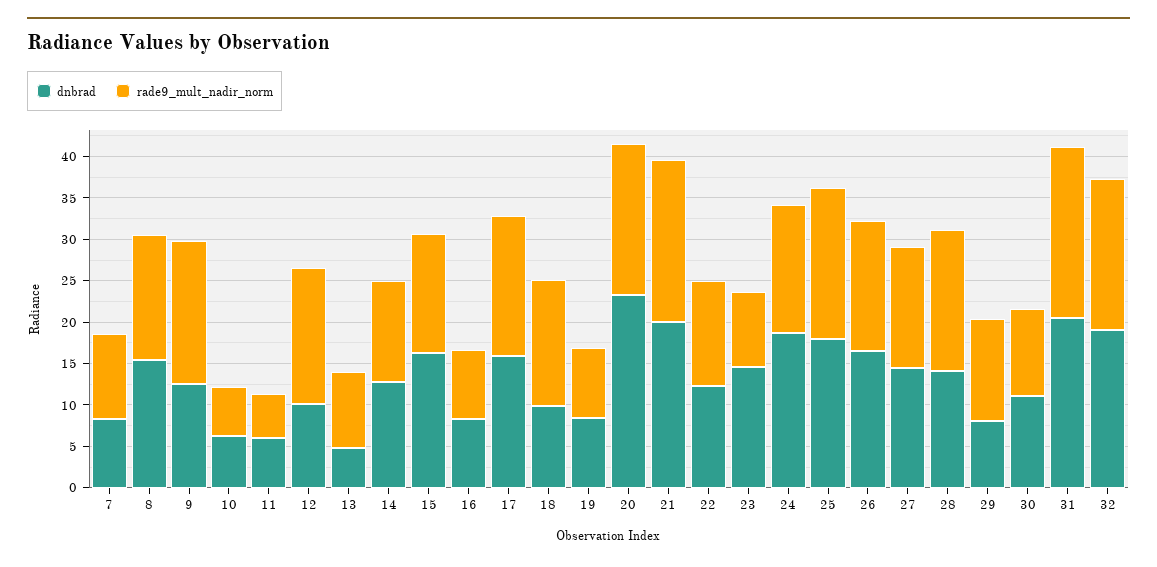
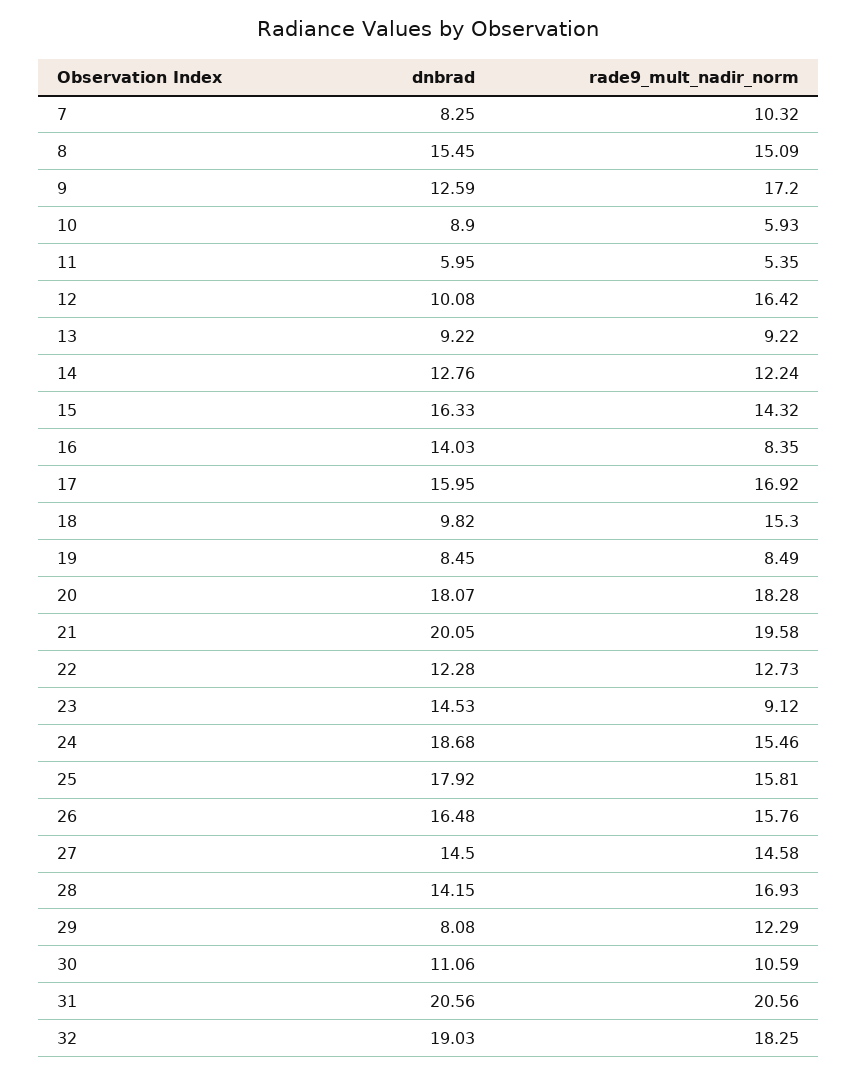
dnbrad, 10: 6 -> 8.9
dnbrad, 13: 5 -> 9.22
dnbrad, 16: 8 -> 14.03
dnbrad, 20: 23 -> 18.07
rade9_mult_nadir_norm, 25: 18 -> 15.81

